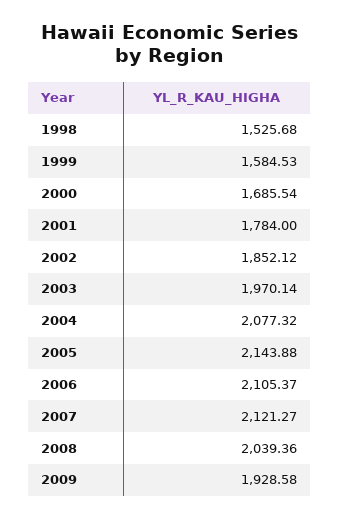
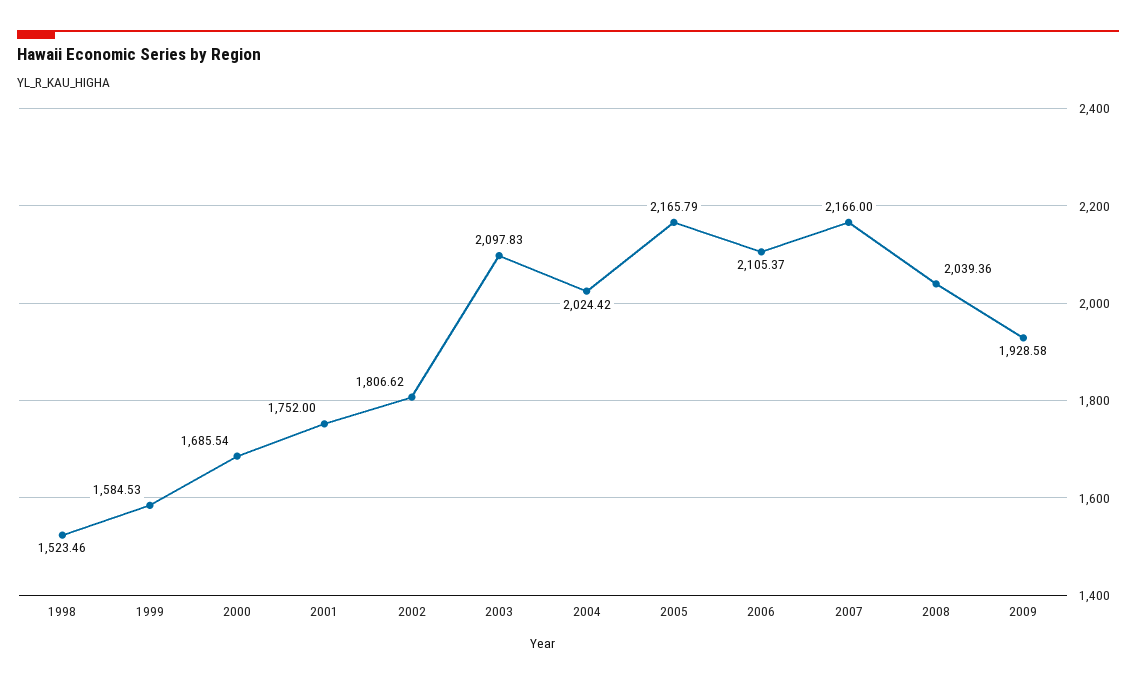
1998: 1525.68 -> 1523.46
2001: 1784 -> 1752
2002: 1852.12 -> 1806.62
2003: 1970.14 -> 2097.83
2004: 2077.32 -> 2024.42
2005: 2143.88 -> 2165.79
2007: 2121.27 -> 2166

